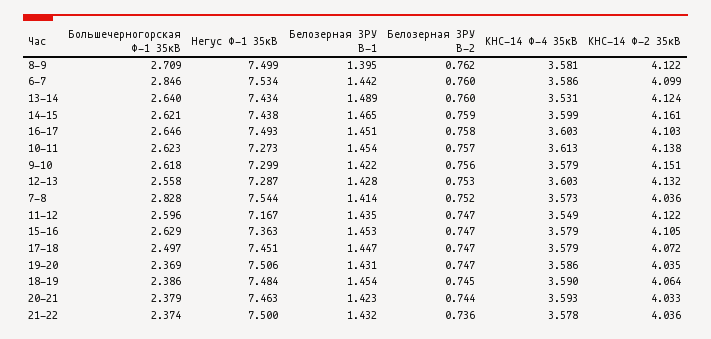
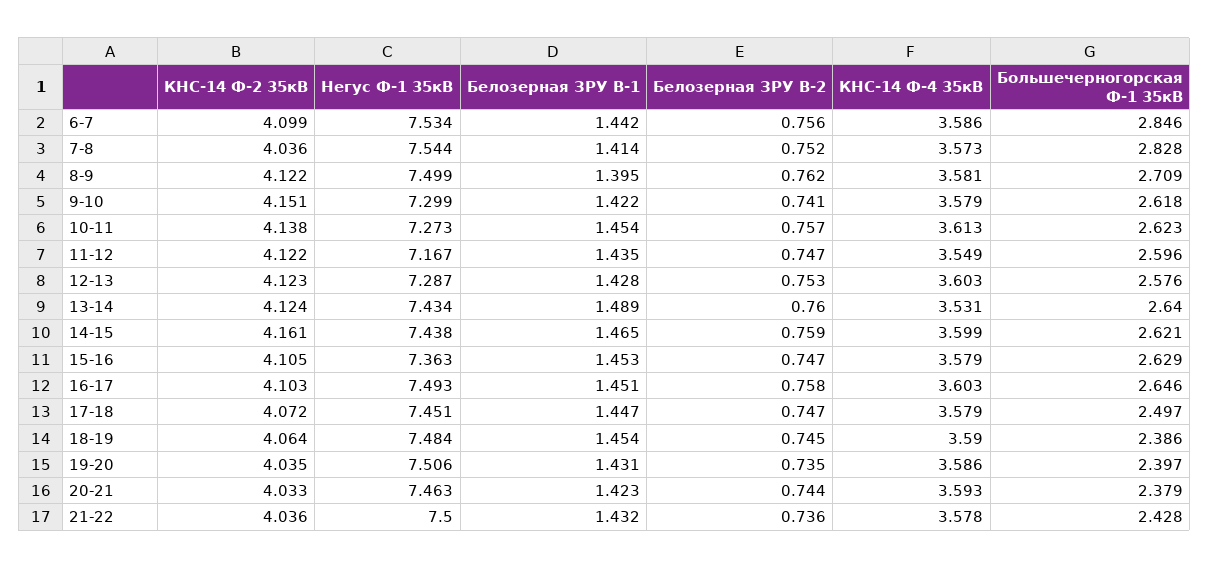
Белозерная ЗРУ В-2, 6-7: 0.76 -> 0.756
Белозерная ЗРУ В-2, 9-10: 0.756 -> 0.741
Большечерногорская Ф-1 35кВ, 12-13: 2.558 -> 2.576
КНС-14 Ф-2 35кВ, 12-13: 4.132 -> 4.123
Большечерногорская Ф-1 35кВ, 19-20: 2.369 -> 2.397
Белозерная ЗРУ В-2, 19-20: 0.747 -> 0.735
Большечерногорская Ф-1 35кВ, 21-22: 2.374 -> 2.428

